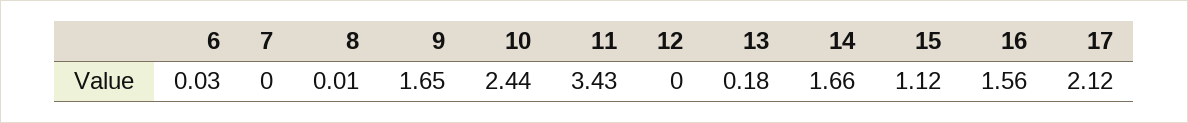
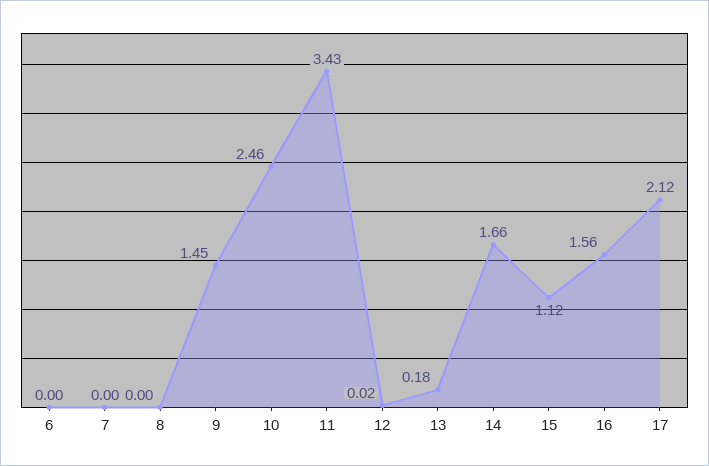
6: 0.03 -> 0
8: 0.01 -> 0
9: 1.65 -> 1.45
10: 2.44 -> 2.46
12: 0 -> 0.02

